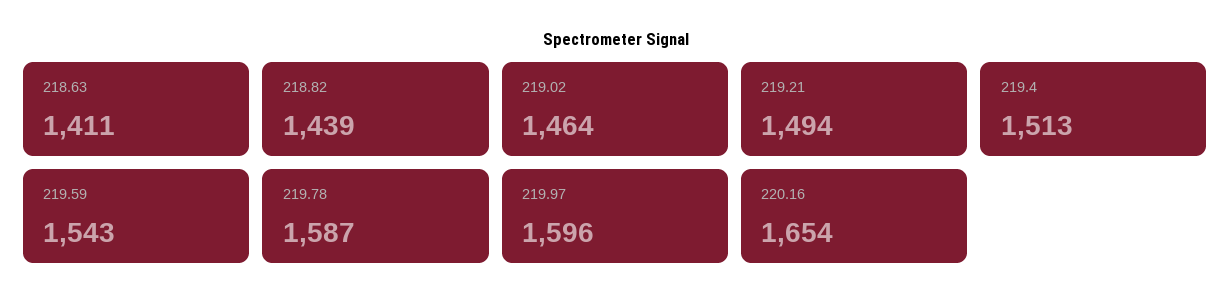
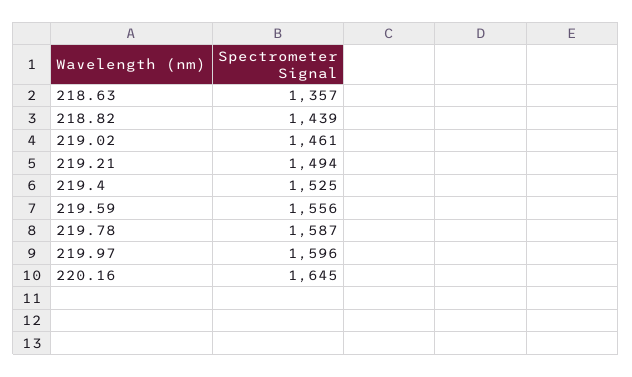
218.63: 1411 -> 1357
219.02: 1464 -> 1461
219.4: 1513 -> 1525
219.59: 1543 -> 1556
220.16: 1654 -> 1645

